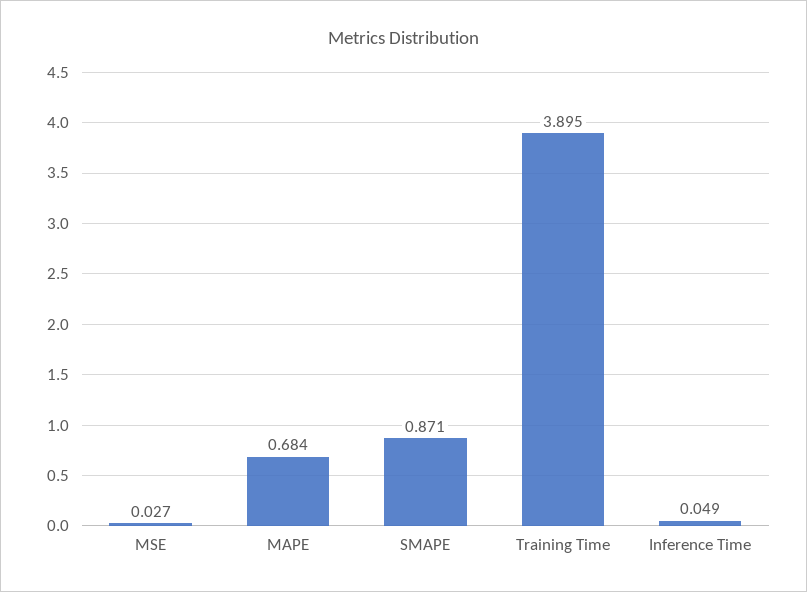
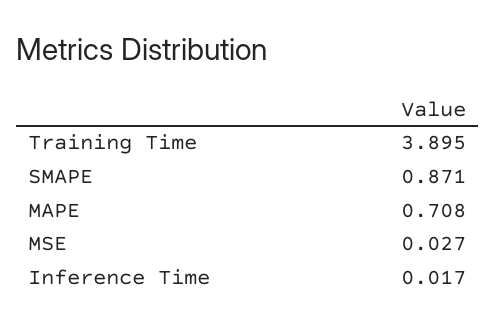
MAPE: 0.684 -> 0.708
Inference Time: 0.049 -> 0.017

